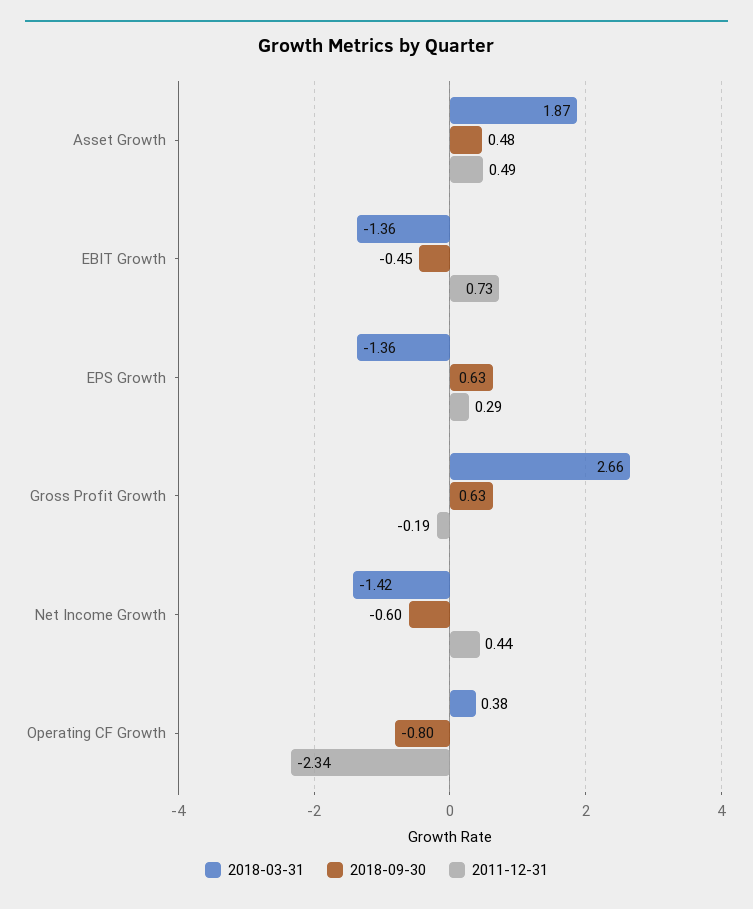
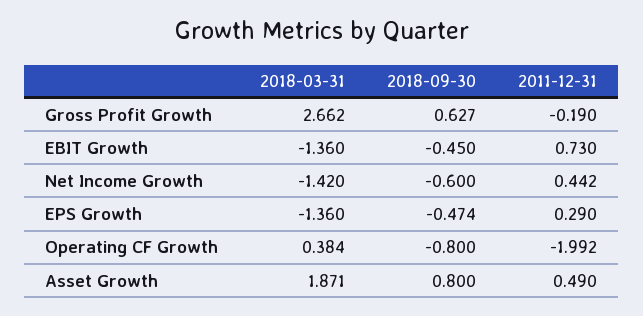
2018-09-30, Asset Growth: 0.48 -> 0.8
2018-09-30, EPS Growth: 0.63 -> -0.474
2011-12-31, Operating CF Growth: -2.34 -> -1.992

